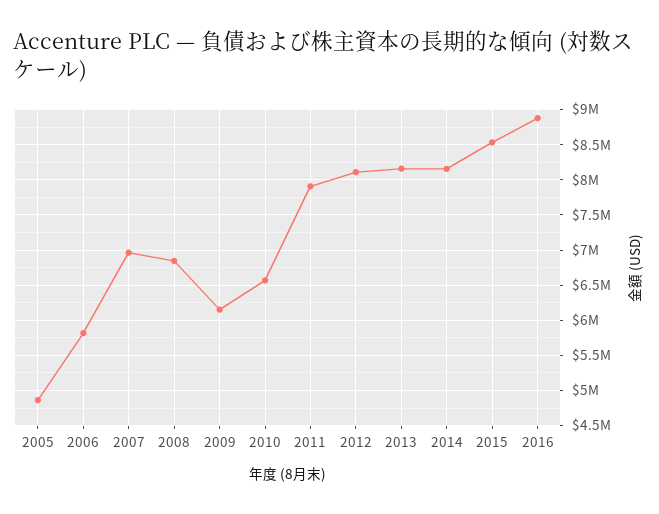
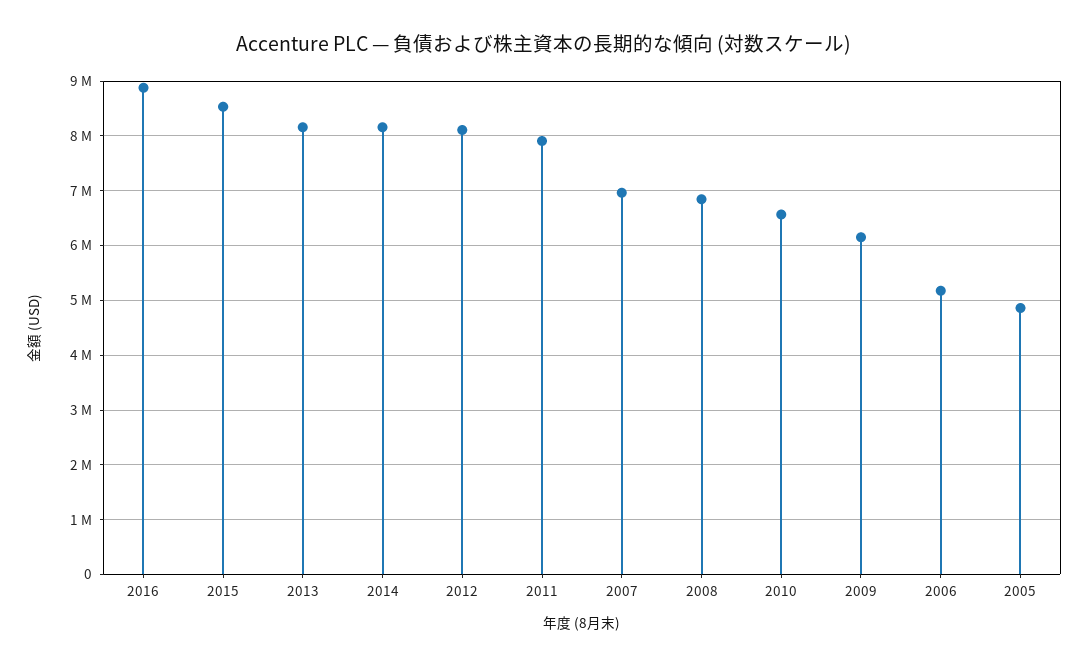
2006: 5800000 -> 5200000

